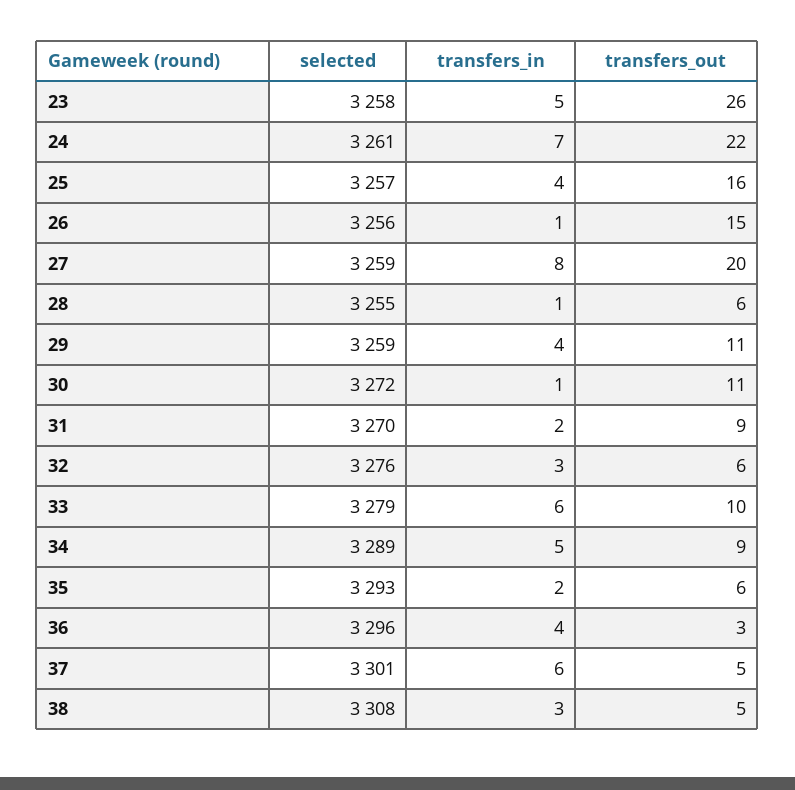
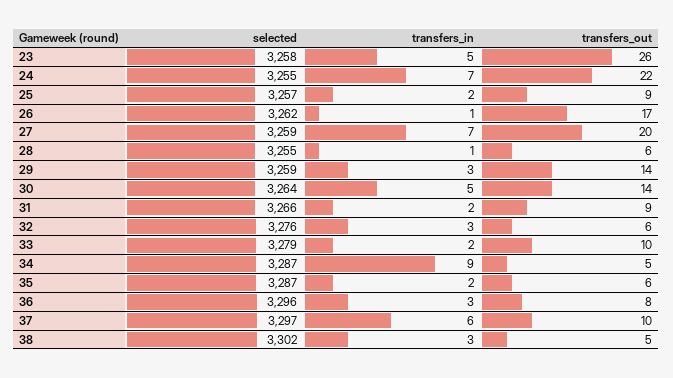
selected, 24: 3261 -> 3255
transfers_in, 25: 4 -> 2
transfers_out, 25: 16 -> 9
selected, 26: 3256 -> 3262
transfers_out, 26: 15 -> 17
transfers_in, 27: 8 -> 7
transfers_in, 29: 4 -> 3
transfers_out, 29: 11 -> 14
selected, 30: 3272 -> 3264
transfers_in, 30: 1 -> 5
transfers_out, 30: 11 -> 14
selected, 31: 3270 -> 3266
transfers_in, 33: 6 -> 2
selected, 34: 3289 -> 3287
transfers_in, 34: 5 -> 9
transfers_out, 34: 9 -> 5
selected, 35: 3293 -> 3287
transfers_in, 36: 4 -> 3
transfers_out, 36: 3 -> 8
selected, 37: 3301 -> 3297
transfers_out, 37: 5 -> 10
selected, 38: 3308 -> 3302

